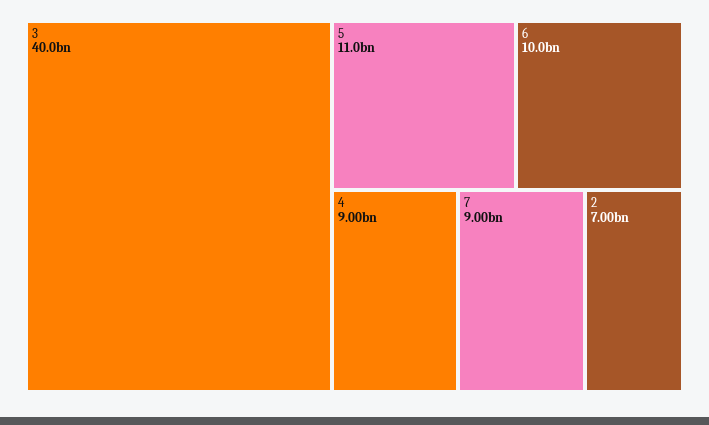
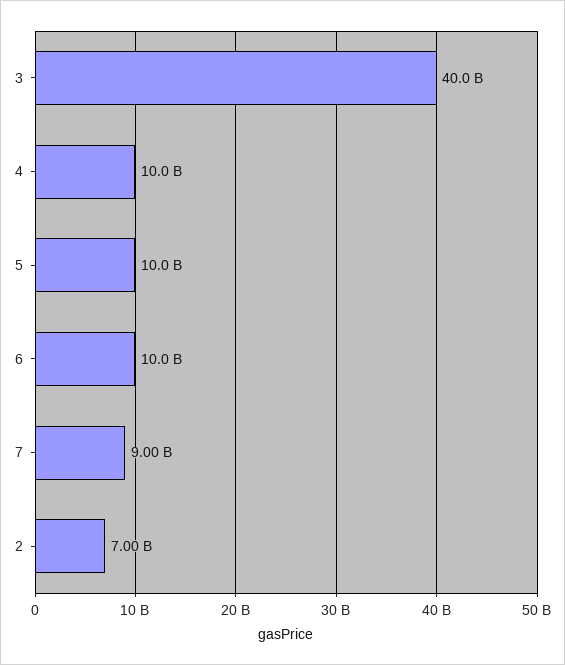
5: 11000000000 -> 10000000000
4: 9000000000 -> 10000000000

